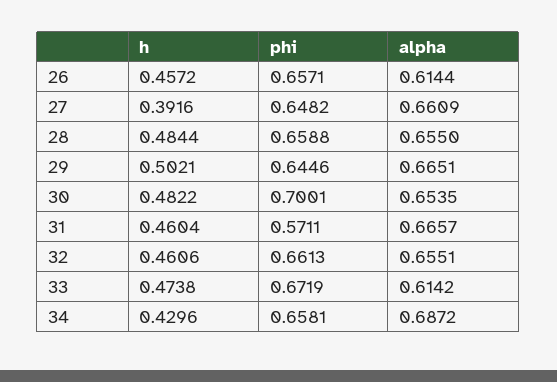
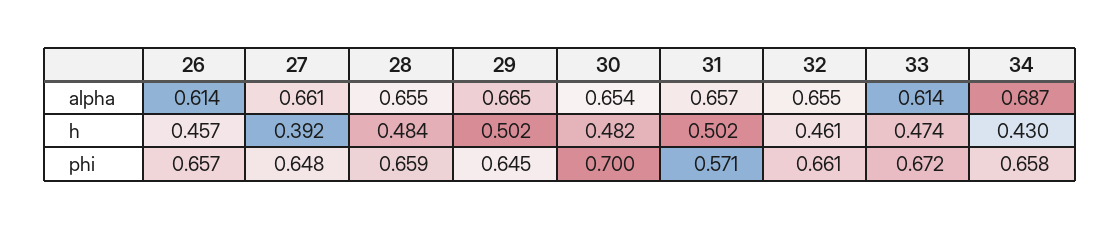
h, 31: 0.4604 -> 0.502
alpha, 31: 0.6657 -> 0.657

